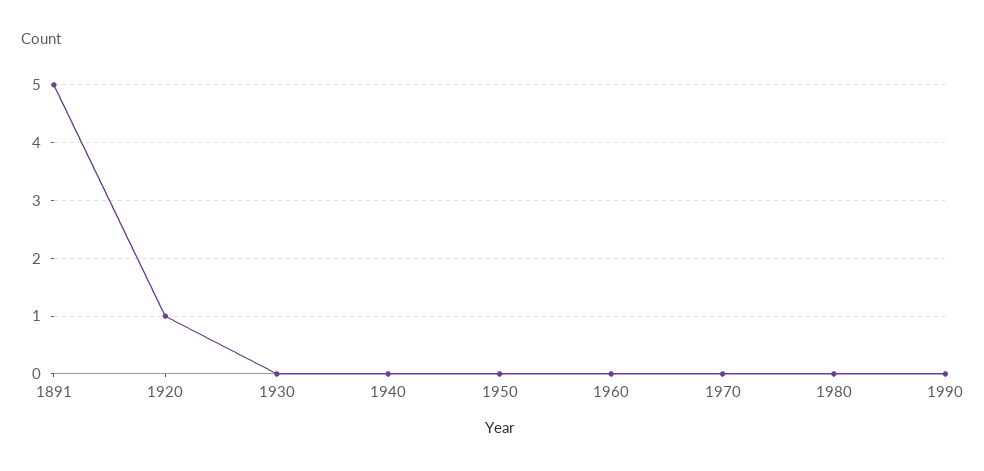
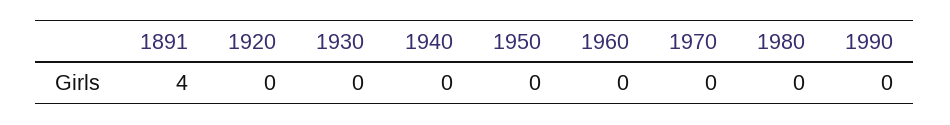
1891: 5 -> 4
1920: 1 -> 0

